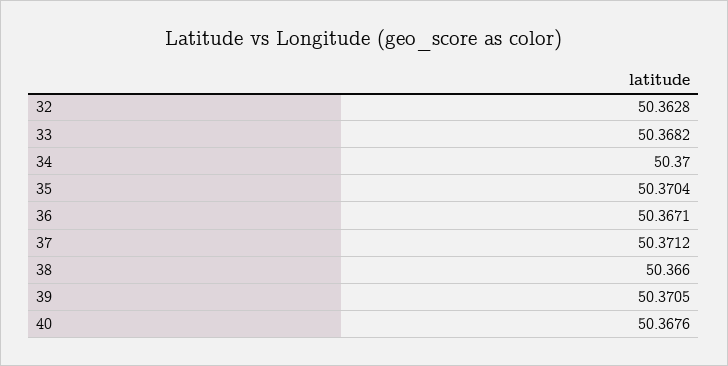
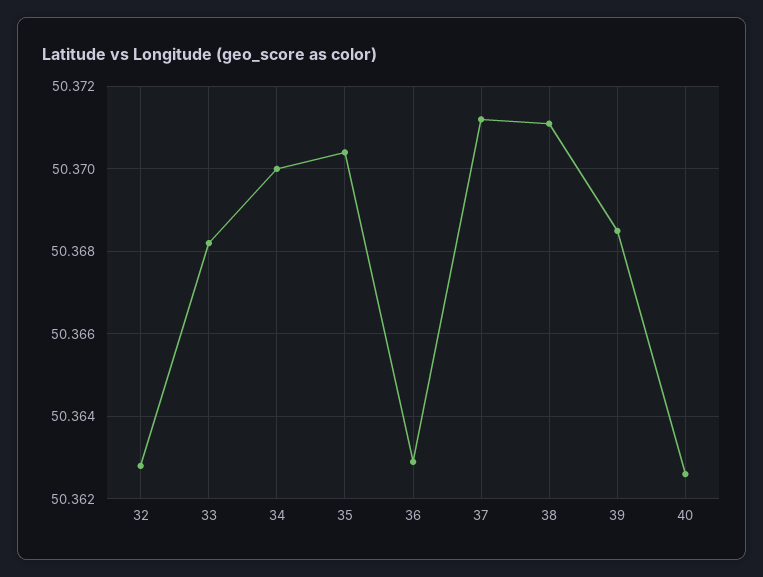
36: 50.3671 -> 50.363
38: 50.366 -> 50.371
39: 50.3705 -> 50.3685
40: 50.3676 -> 50.3625

